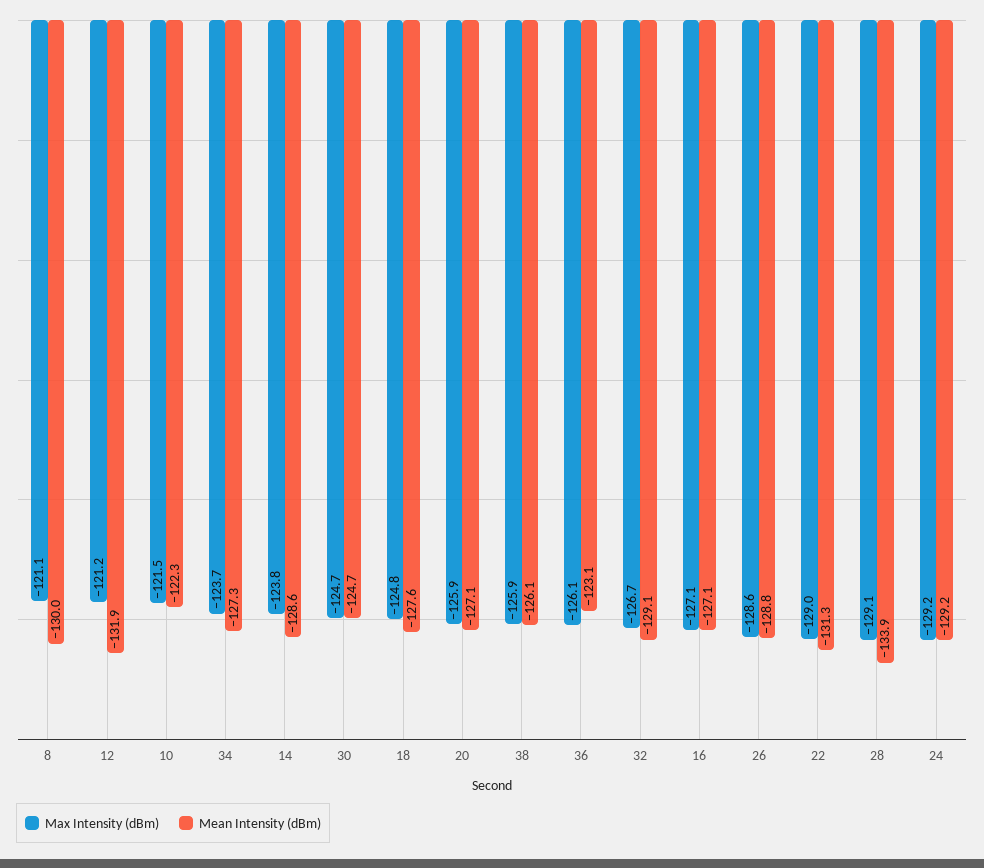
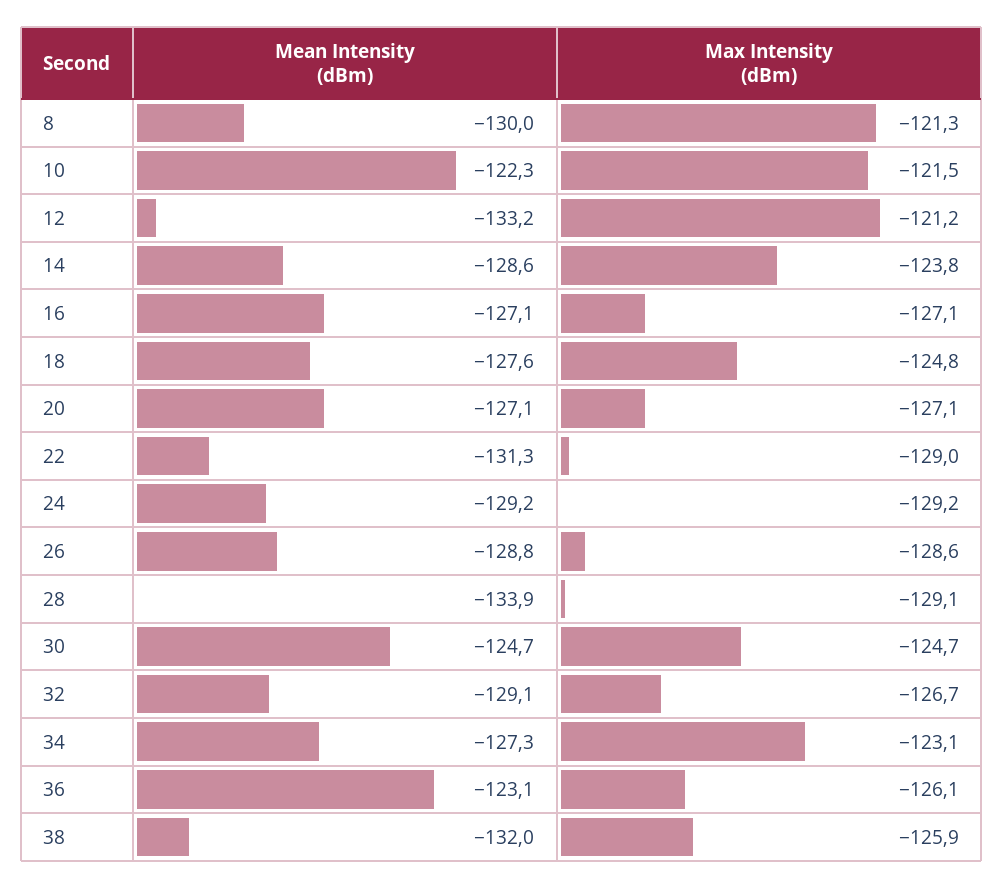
Max Intensity (dBm), 8: -121.1 -> -121.3
Mean Intensity (dBm), 12: -131.9 -> -133.2
Max Intensity (dBm), 34: -123.7 -> -123.1
Max Intensity (dBm), 20: -125.9 -> -127.1
Mean Intensity (dBm), 38: -126.1 -> -132

